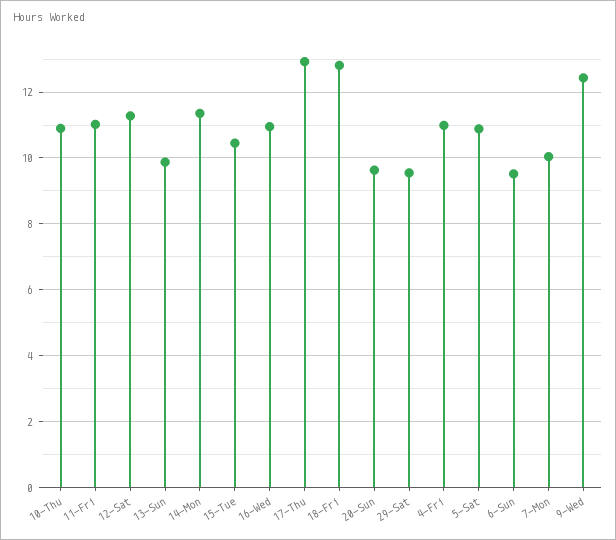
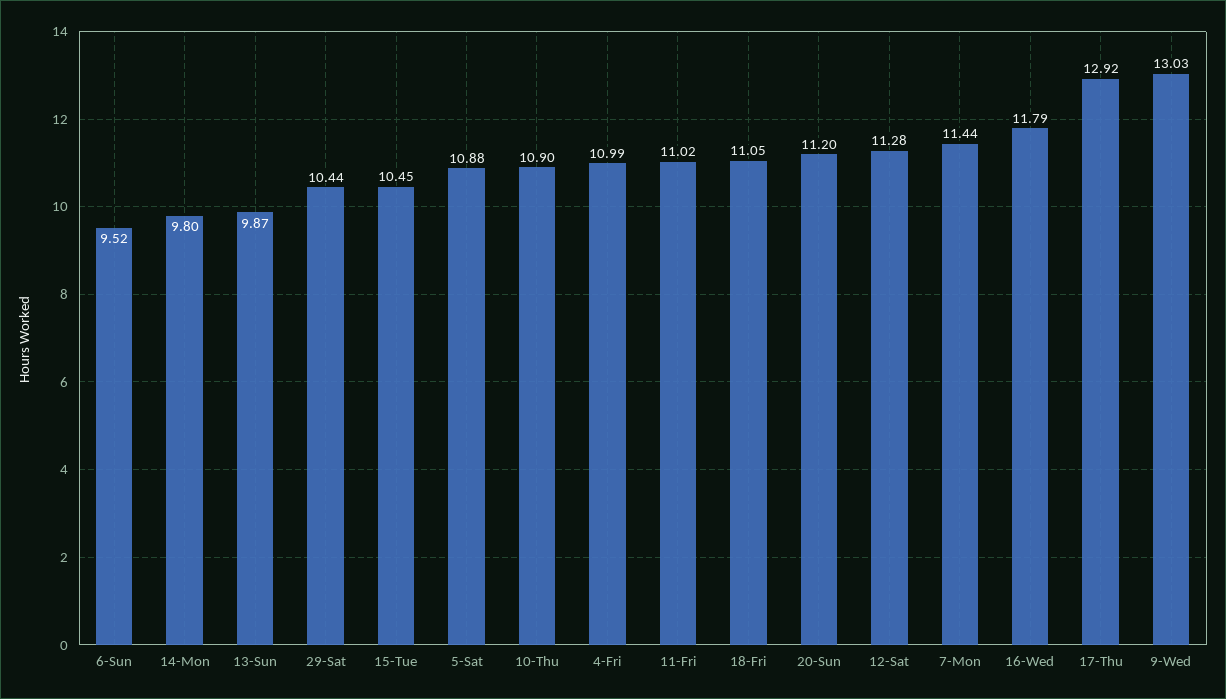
14-Mon: 11.4 -> 9.8
16-Wed: 11 -> 11.79
18-Fri: 12.8 -> 11.05
20-Sun: 9.6 -> 11.2
29-Sat: 9.6 -> 10.44
7-Mon: 10 -> 11.44
9-Wed: 12.4 -> 13.03

